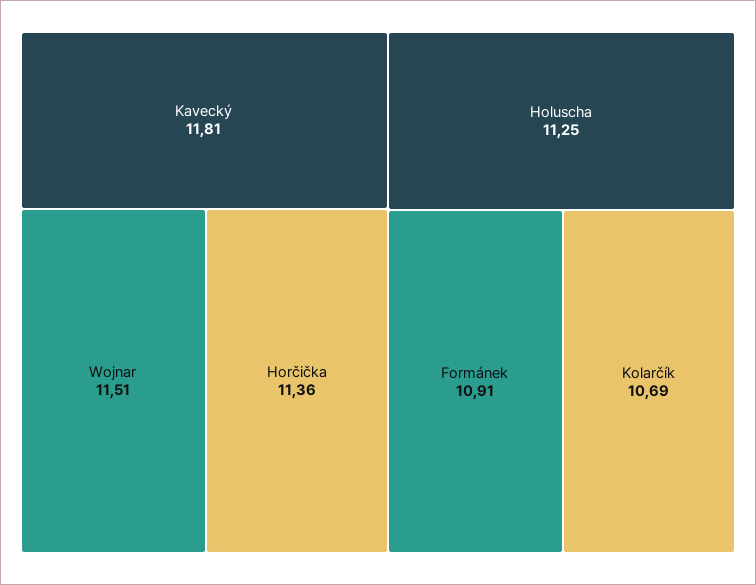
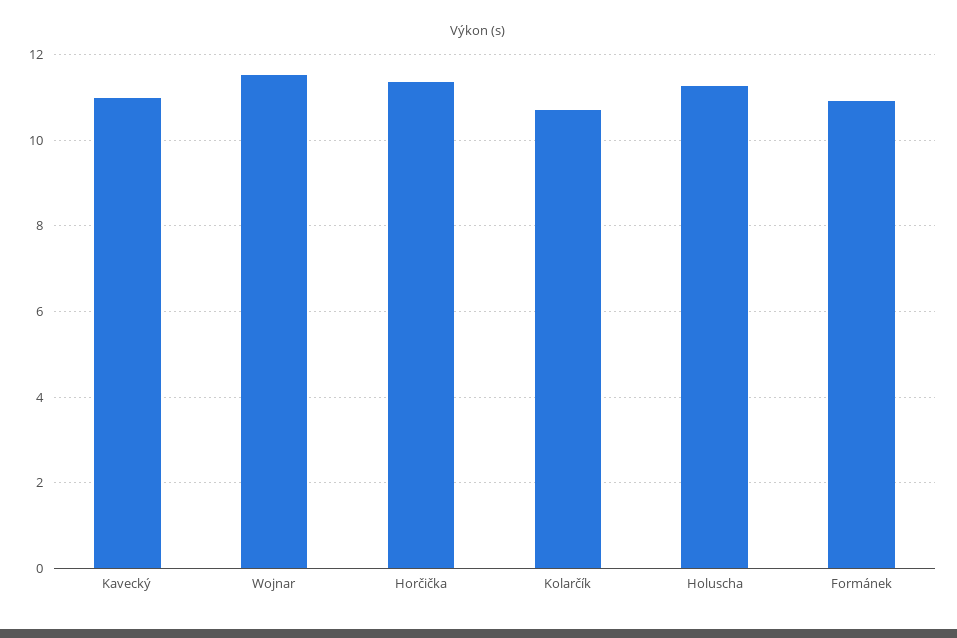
Kavecký: 11.81 -> 11

